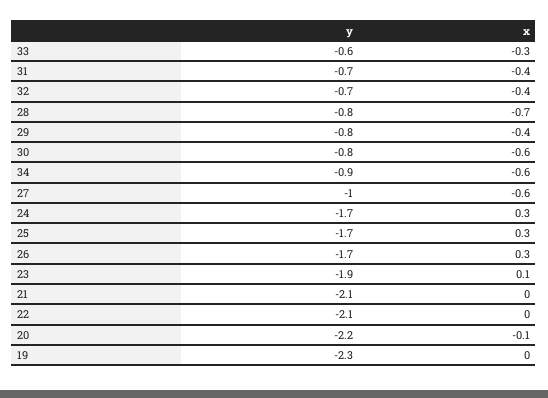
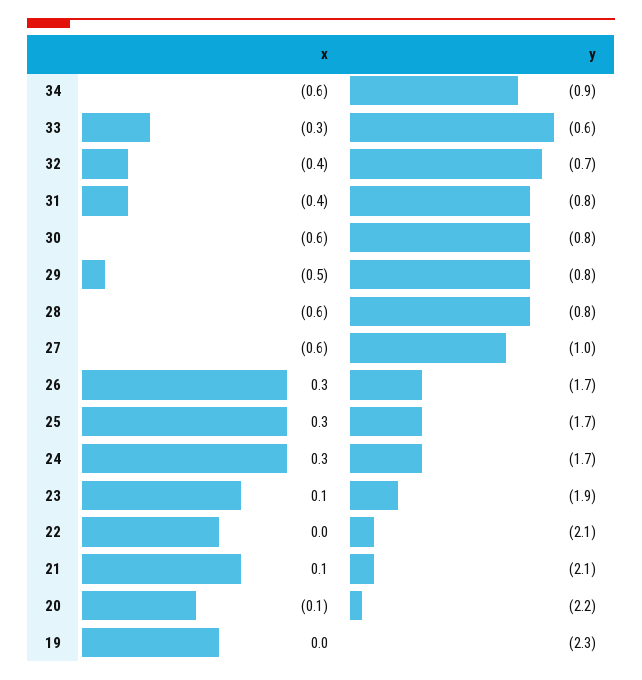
y, 31: -0.7 -> -0.8
x, 28: -0.7 -> -0.6
x, 29: -0.4 -> -0.5
x, 21: 0 -> 0.1

